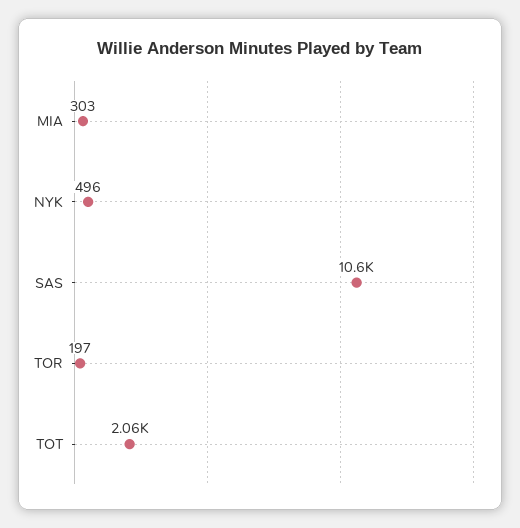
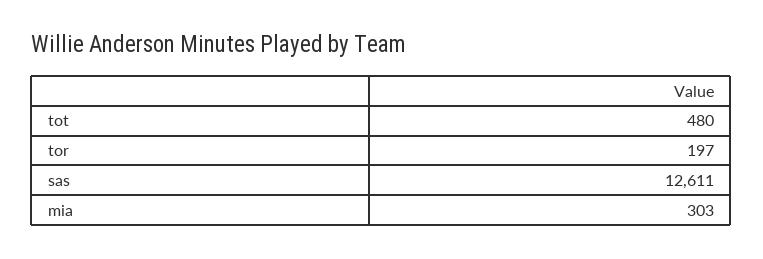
NYK: 496 -> none
SAS: 10600 -> 12611
TOT: 2060 -> 480

